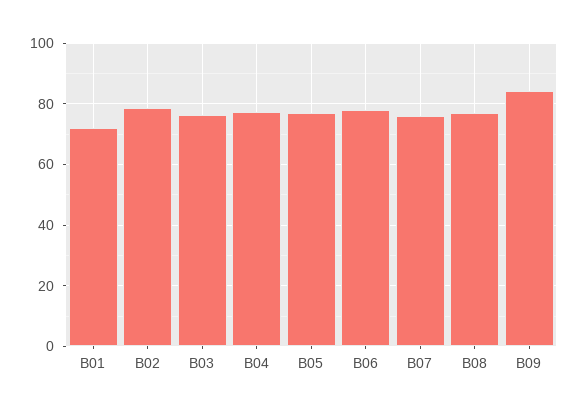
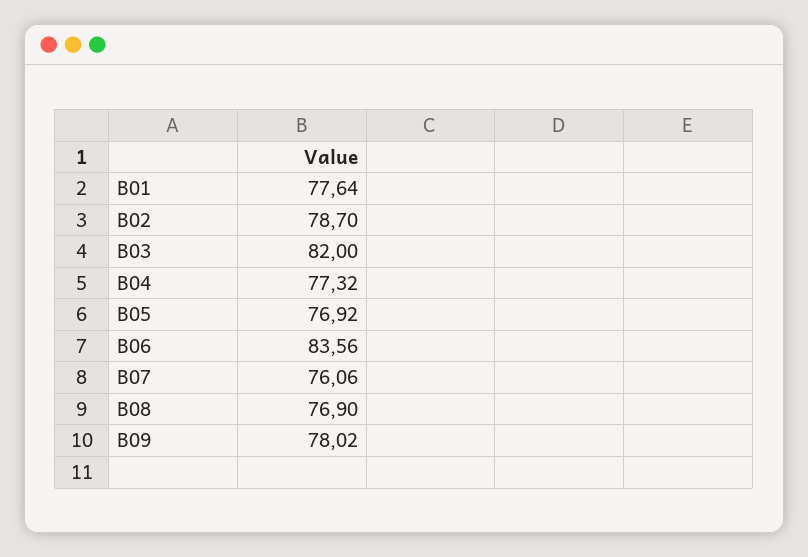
B01: 72 -> 77.64
B03: 76 -> 82
B06: 78 -> 83.56
B09: 84 -> 78.02

